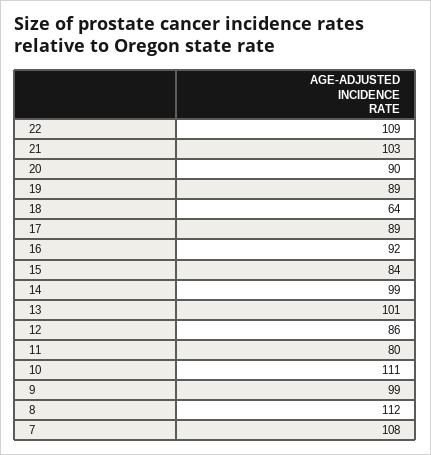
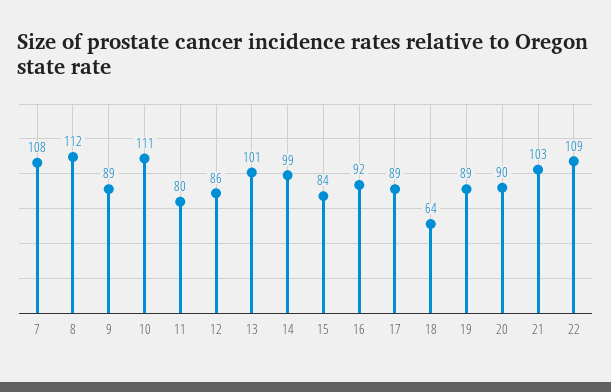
9: 99 -> 89

